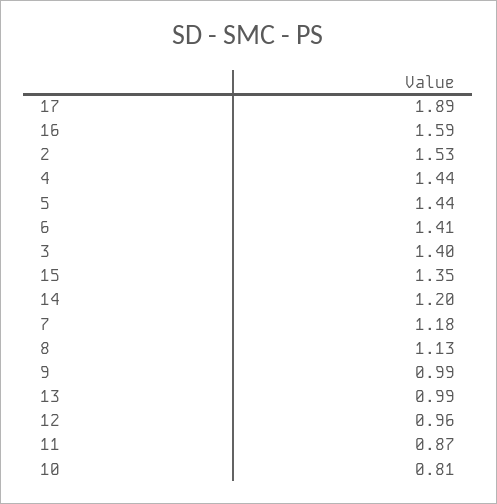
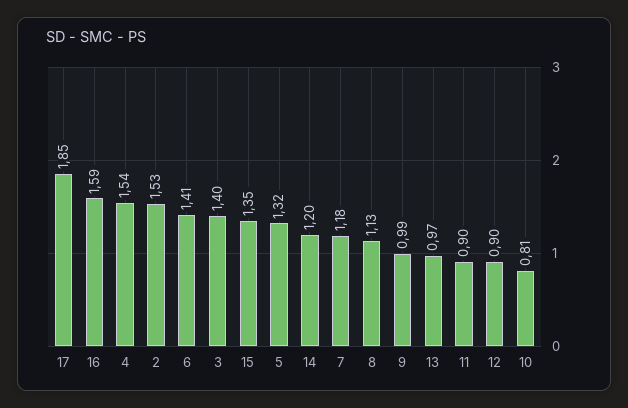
17: 1.89 -> 1.85
4: 1.44 -> 1.54
5: 1.44 -> 1.32
13: 0.99 -> 0.97
12: 0.96 -> 0.9
11: 0.87 -> 0.9

